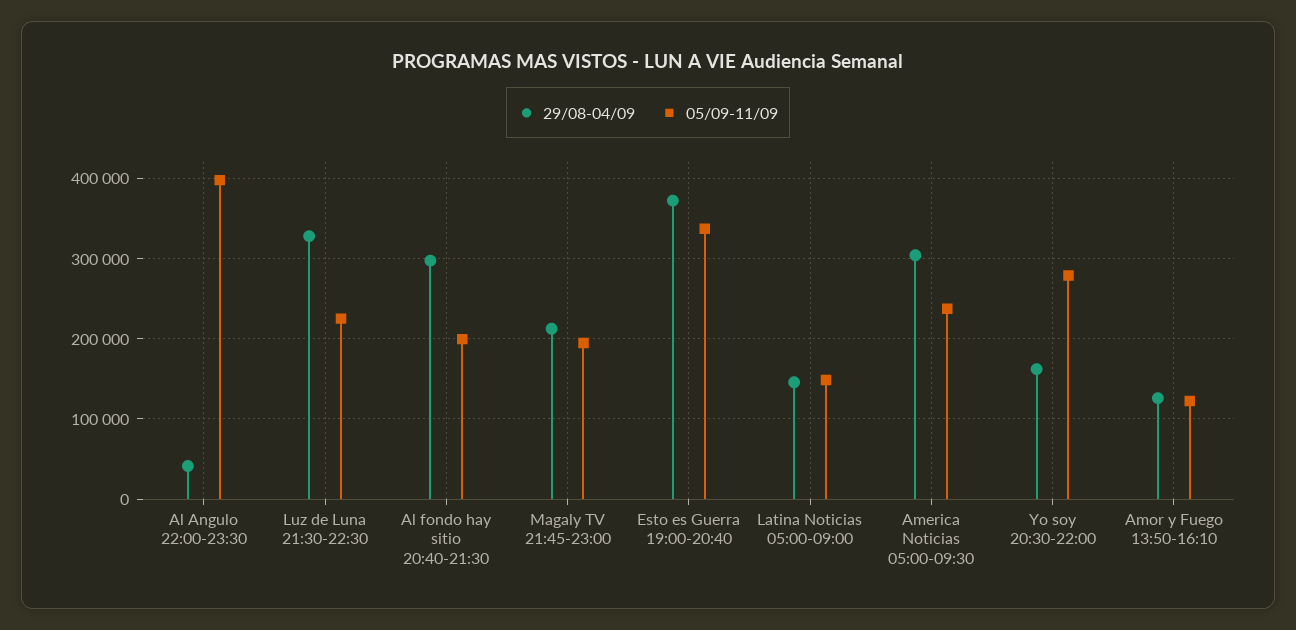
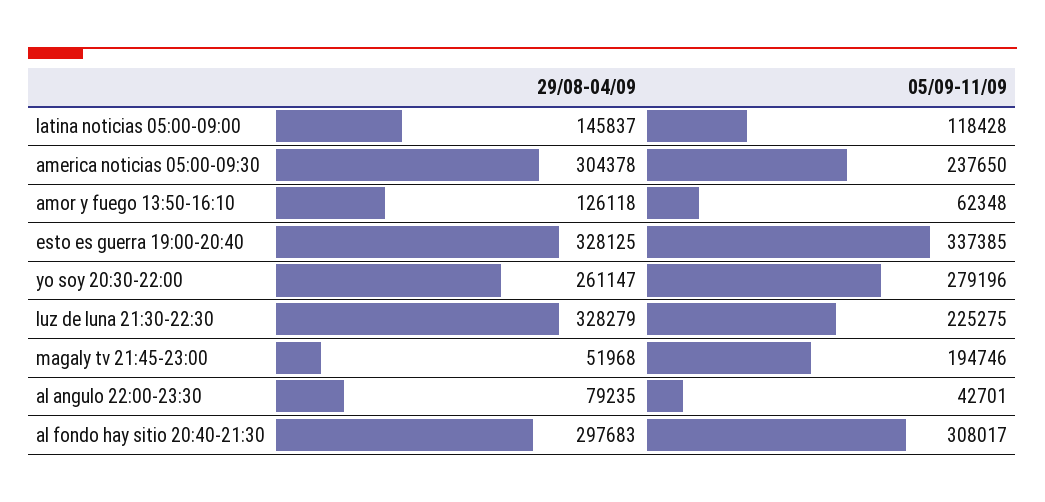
29/08-04/09, Al Angulo 22:00-23:30: 40000 -> 79235
05/09-11/09, Al Angulo 22:00-23:30: 400000 -> 42701
05/09-11/09, Al fondo hay sitio 20:40-21:30: 200000 -> 308017
29/08-04/09, Magaly TV 21:45-23:00: 210000 -> 51968
29/08-04/09, Esto es Guerra 19:00-20:40: 370000 -> 328125
05/09-11/09, Latina Noticias 05:00-09:00: 150000 -> 118428
29/08-04/09, Yo soy 20:30-22:00: 160000 -> 261147
05/09-11/09, Amor y Fuego 13:50-16:10: 120000 -> 62348

